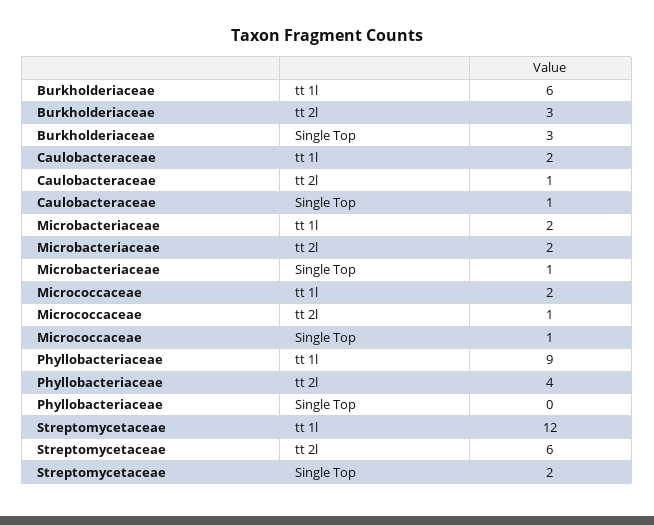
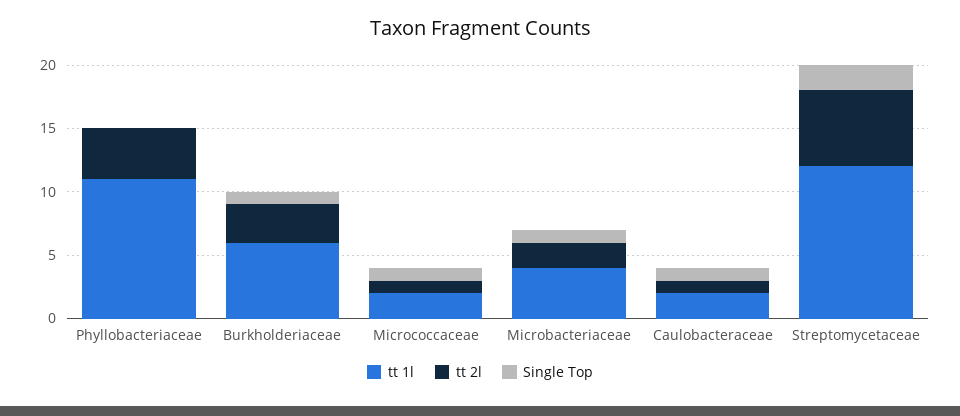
Single Top, Burkholderiaceae: 3 -> 1
tt 1l, Microbacteriaceae: 2 -> 4
tt 1l, Phyllobacteriaceae: 9 -> 11

